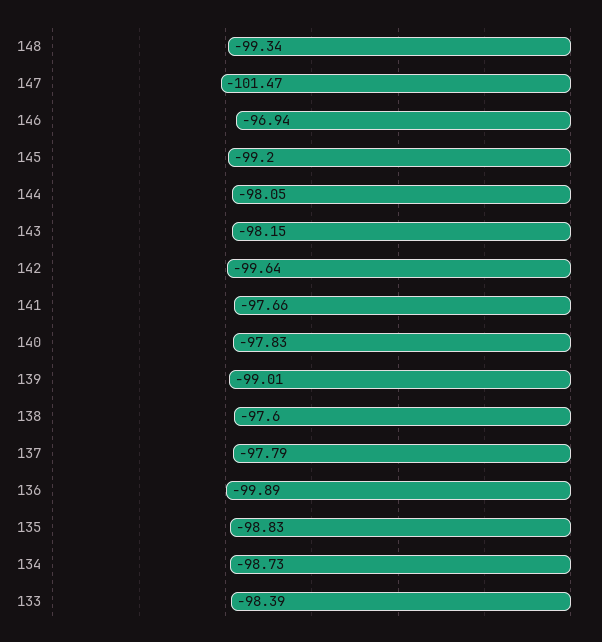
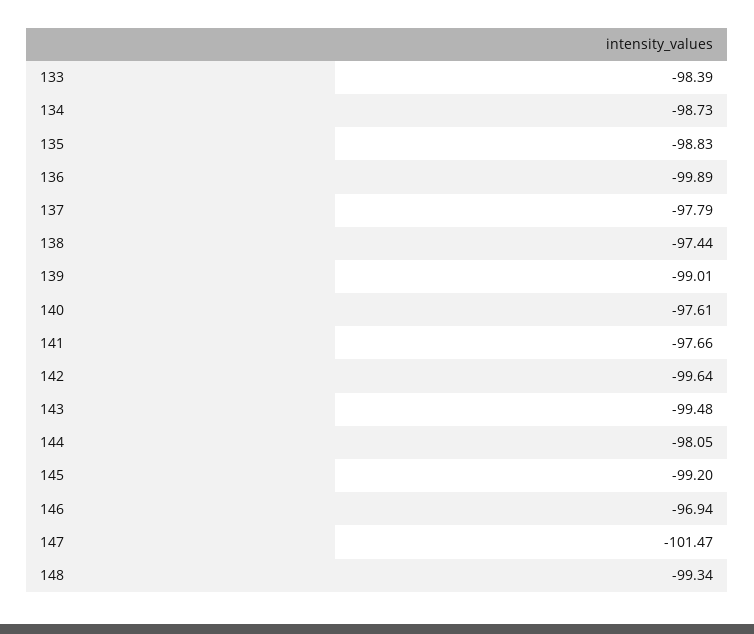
143: -98.15 -> -99.48
140: -97.83 -> -97.61
138: -97.6 -> -97.44

